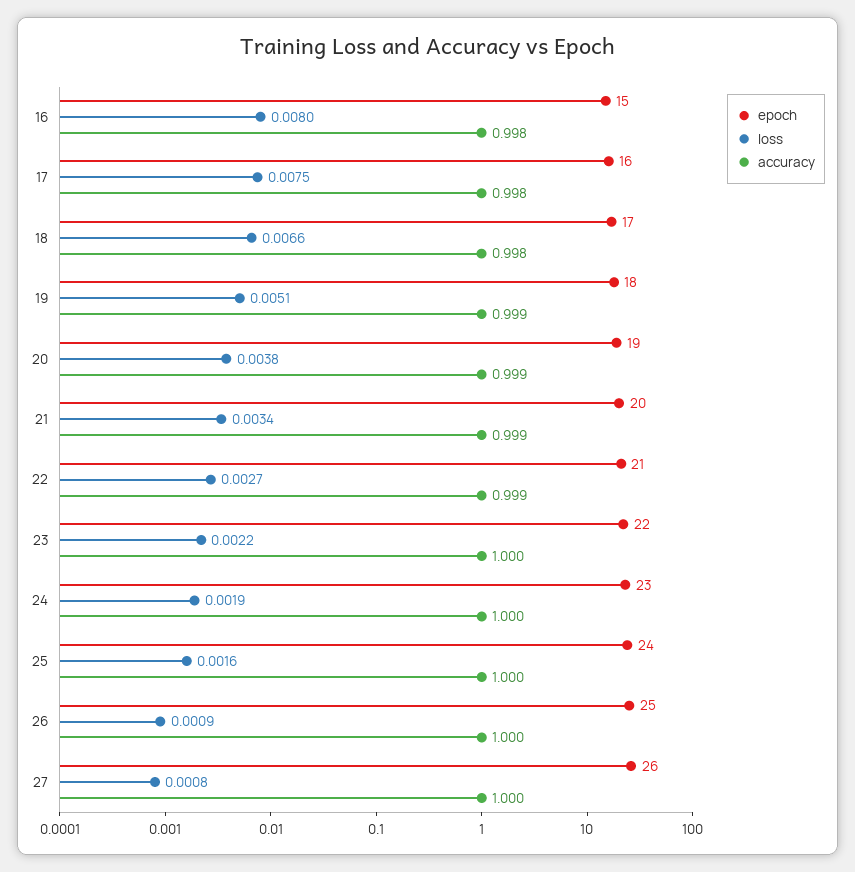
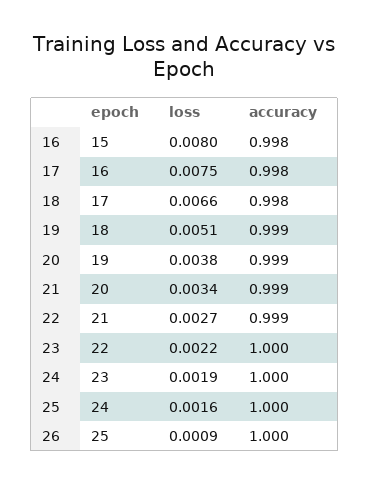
epoch, 27: 26 -> none
loss, 27: 0.0008 -> none
accuracy, 27: 1 -> none

